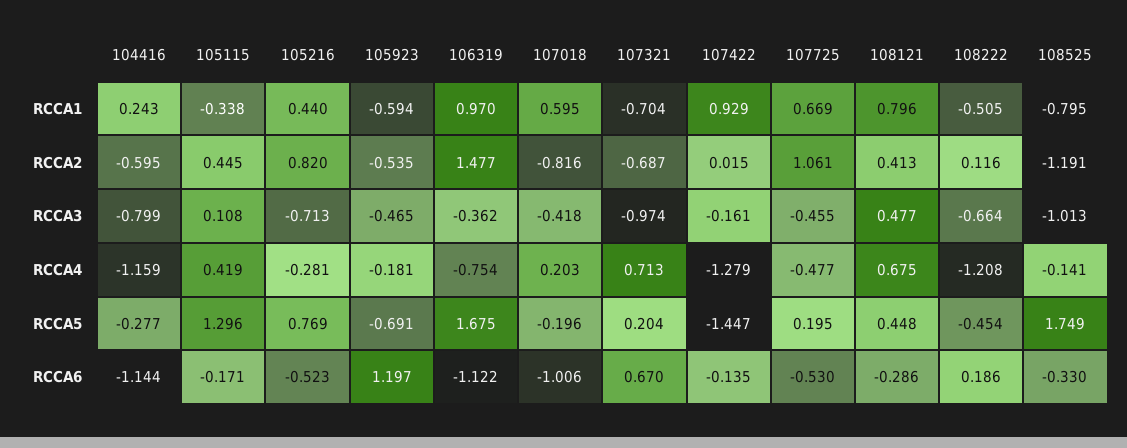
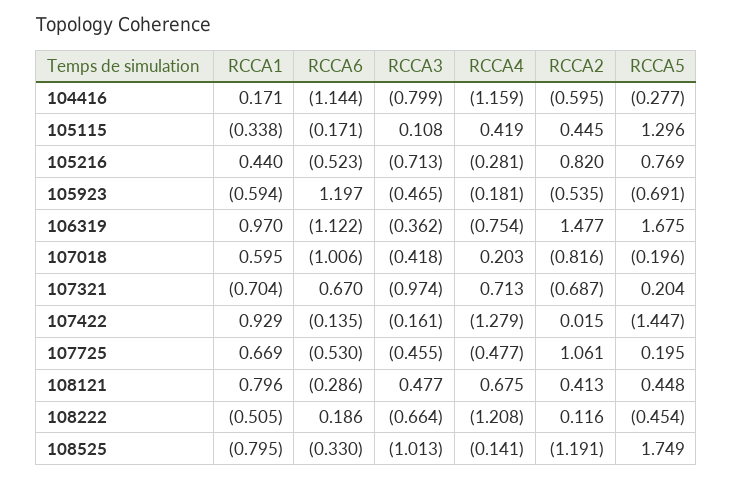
104416, RCCA1: 0.243 -> 0.171

